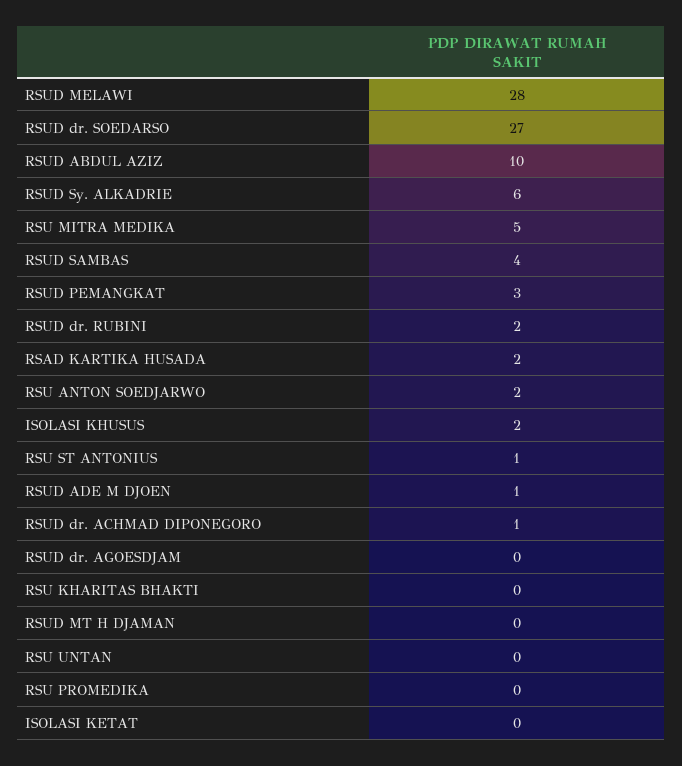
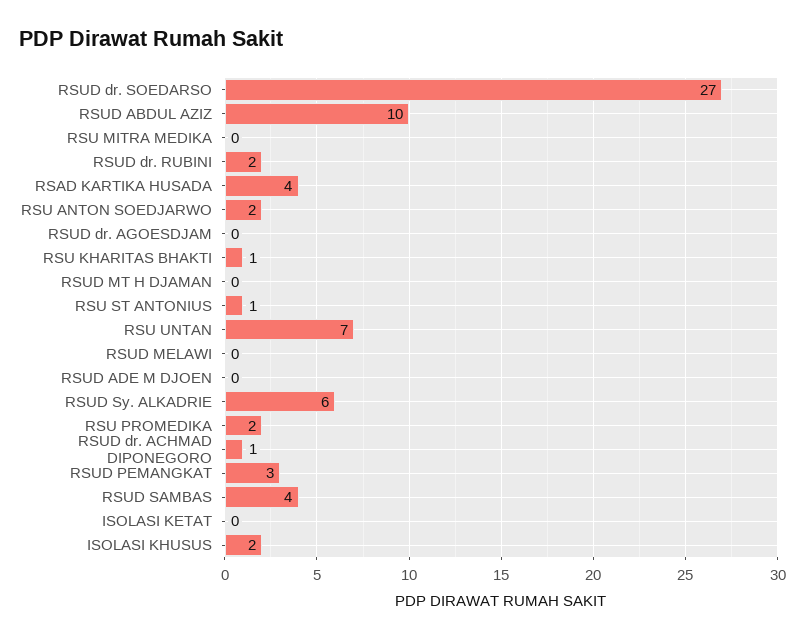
RSUD MELAWI: 28 -> 0
RSU MITRA MEDIKA: 5 -> 0
RSAD KARTIKA HUSADA: 2 -> 4
RSUD ADE M DJOEN: 1 -> 0
RSU KHARITAS BHAKTI: 0 -> 1
RSU UNTAN: 0 -> 7
RSU PROMEDIKA: 0 -> 2

